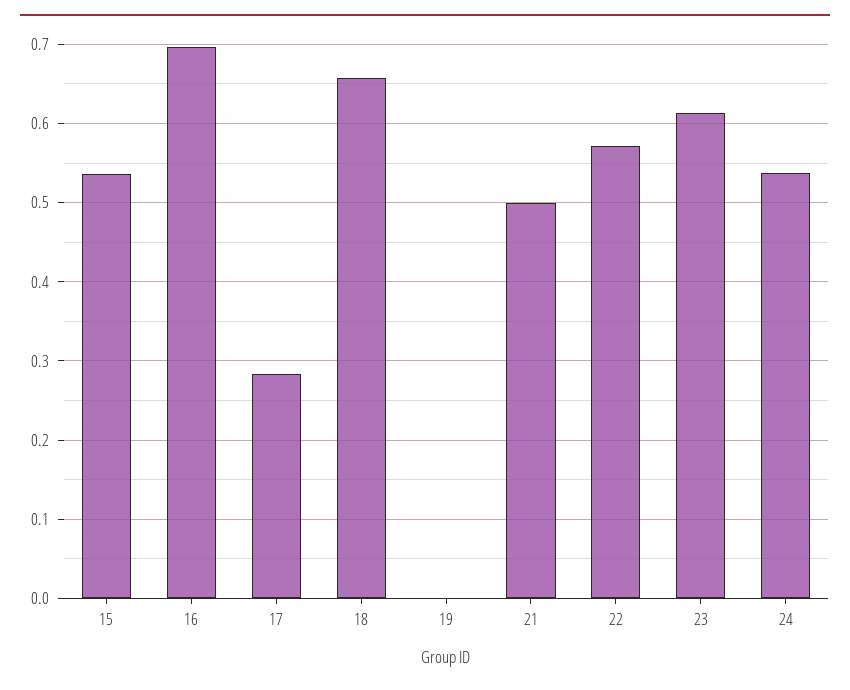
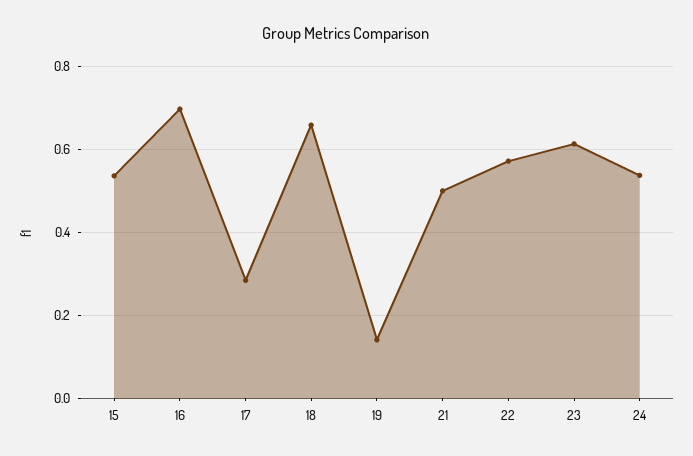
19: 0 -> 0.14

